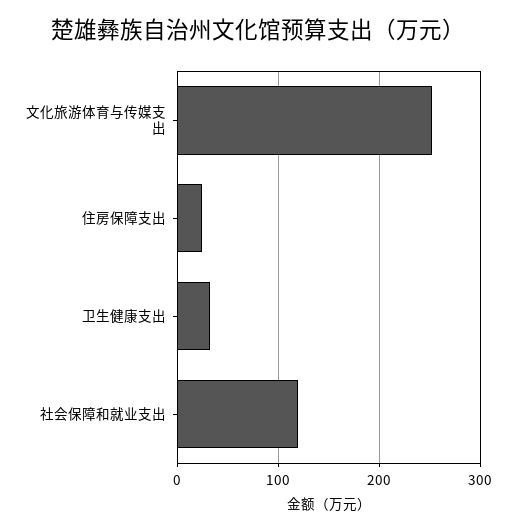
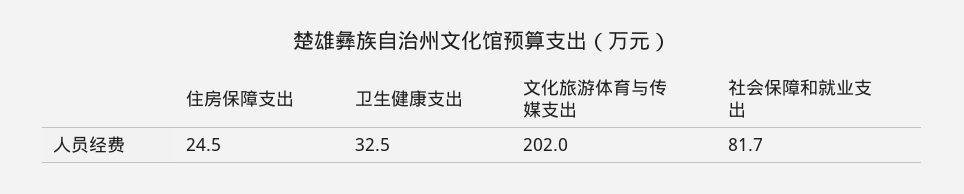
文化旅游体育与传媒支出: 250 -> 202
社会保障和就业支出: 120 -> 81.7

